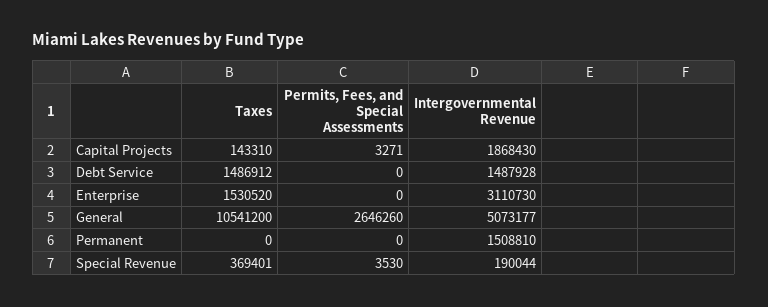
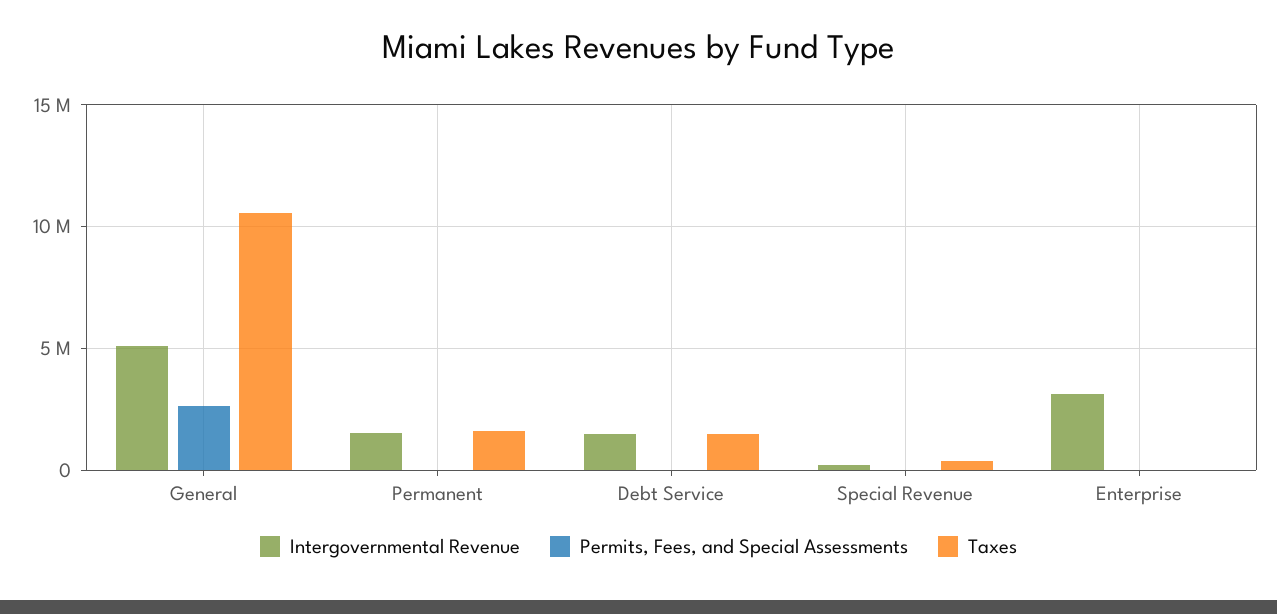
Taxes, Capital Projects: 143310 -> none
Permits, Fees, and Special Assessments, Capital Projects: 3271 -> none
Intergovernmental Revenue, Capital Projects: 1868430 -> none
Taxes, Enterprise: 1530520 -> 0
Taxes, Permanent: 0 -> 1500000

